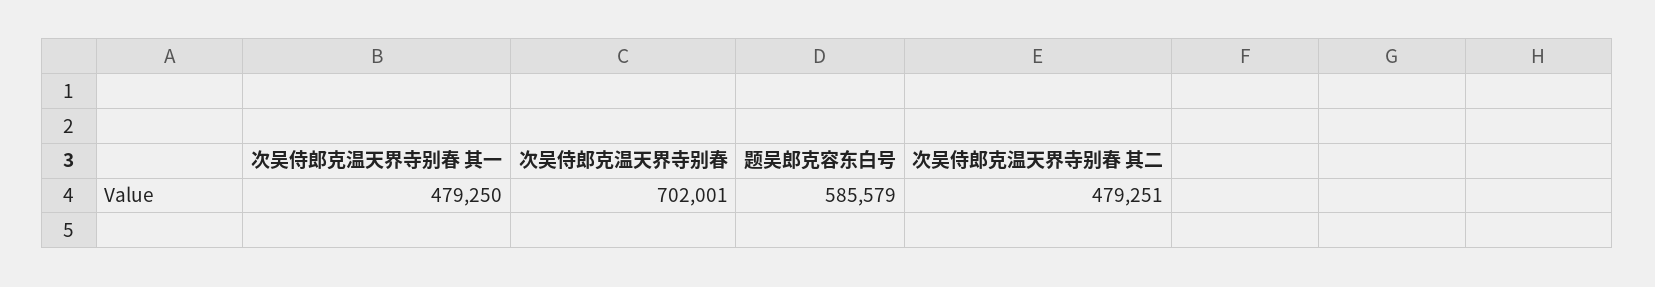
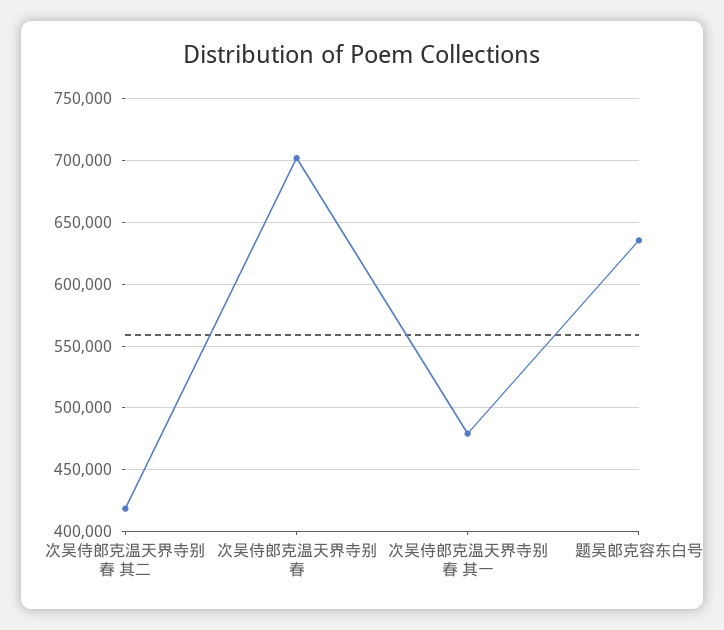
题吴郎克容东白号: 585579 -> 635000
次吴侍郎克温天界寺别春 其二: 479251 -> 420000

